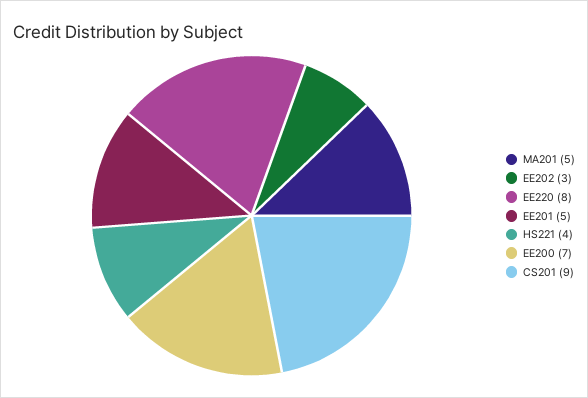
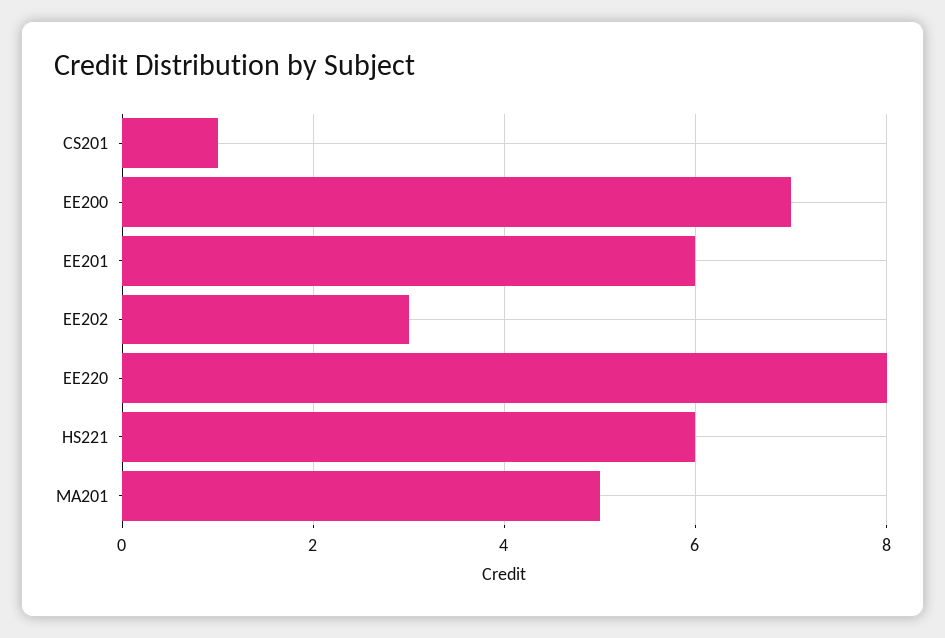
EE201: 5 -> 6
HS221: 4 -> 6
CS201: 9 -> 1

